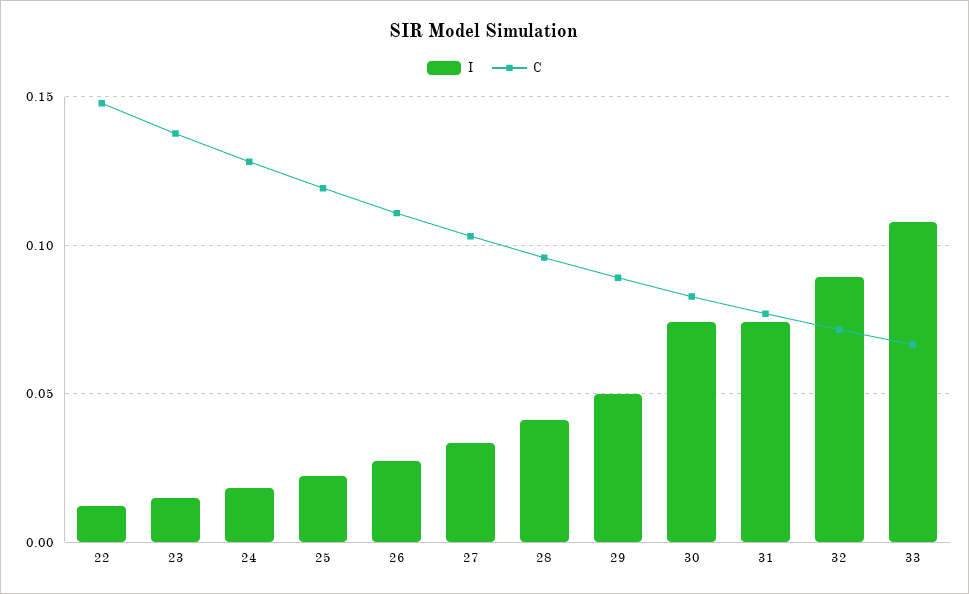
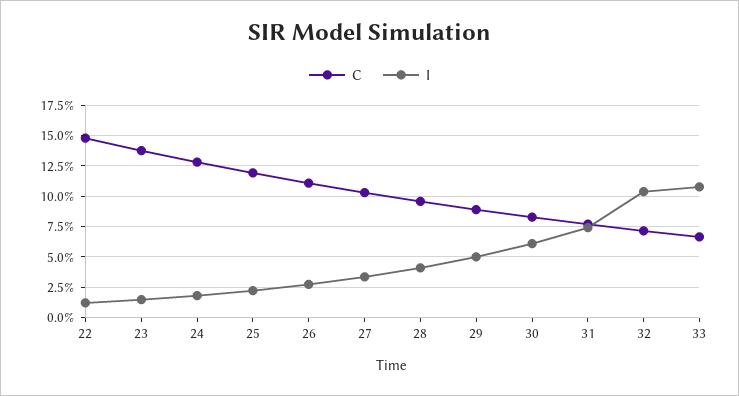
I, 30: 0.075 -> 0.06
I, 32: 0.09 -> 0.105

